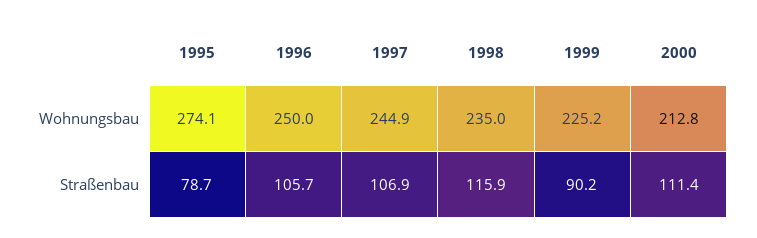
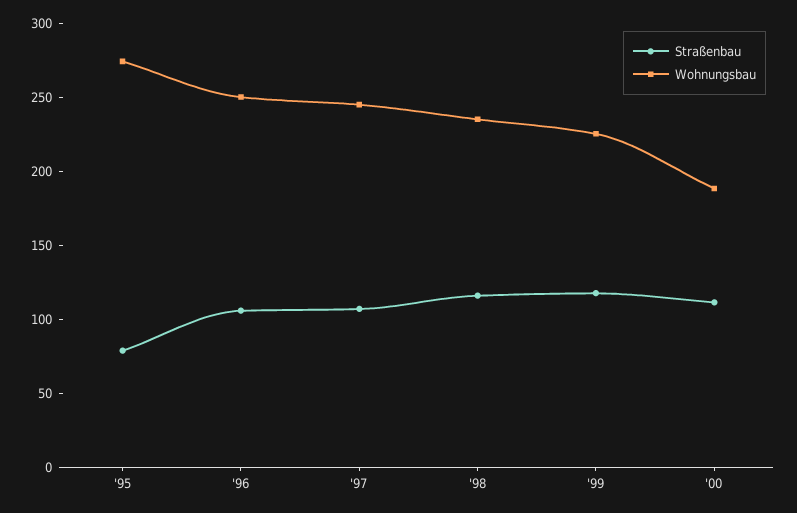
Wohnungsbau, 2000: 212.8 -> 190
Straßenbau, 1999: 90.2 -> 120

